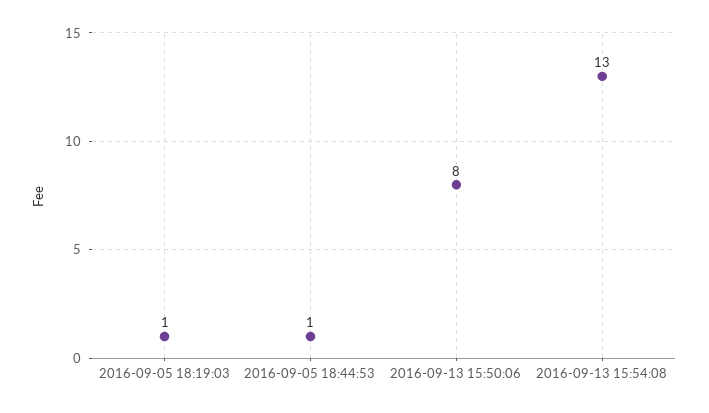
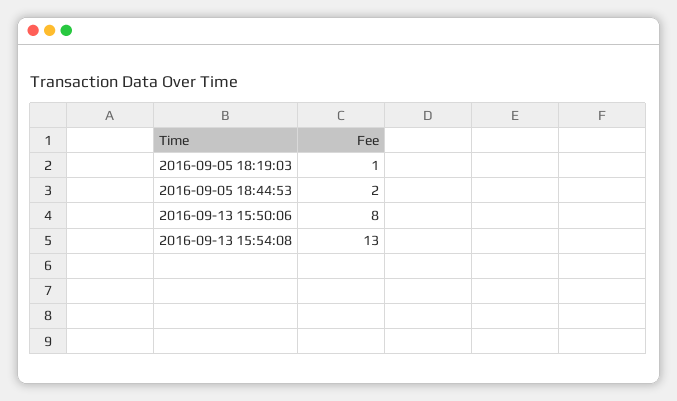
2016-09-05 18:44:53: 1 -> 2

